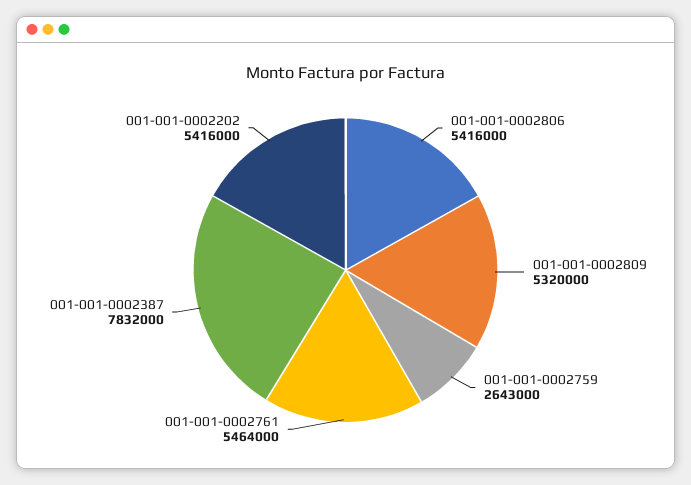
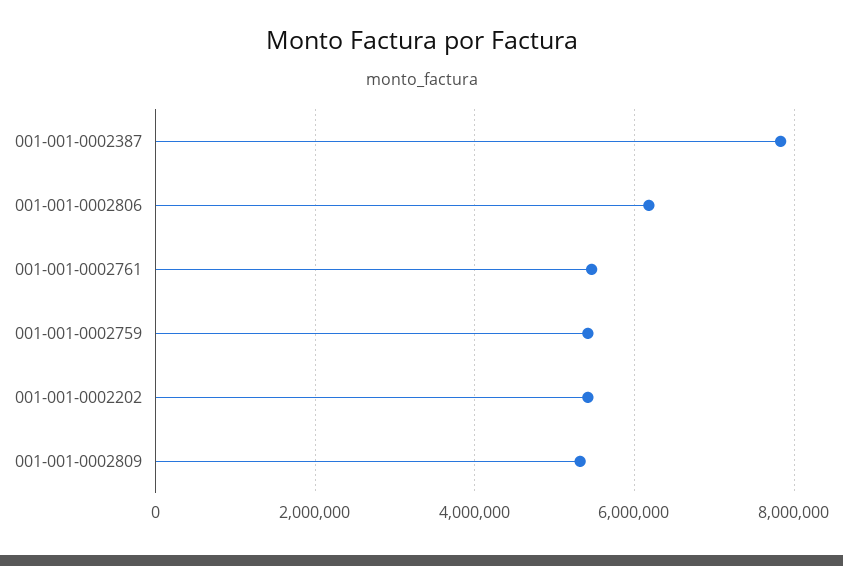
001-001-0002806: 5416000 -> 6200000
001-001-0002759: 2643000 -> 5400000

